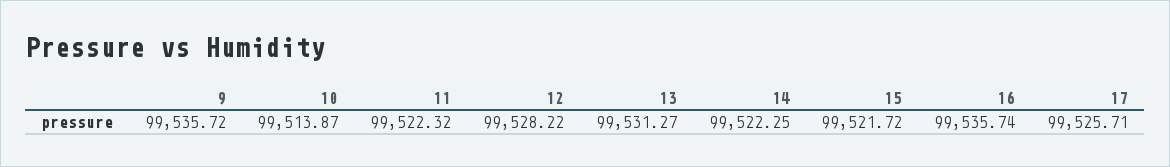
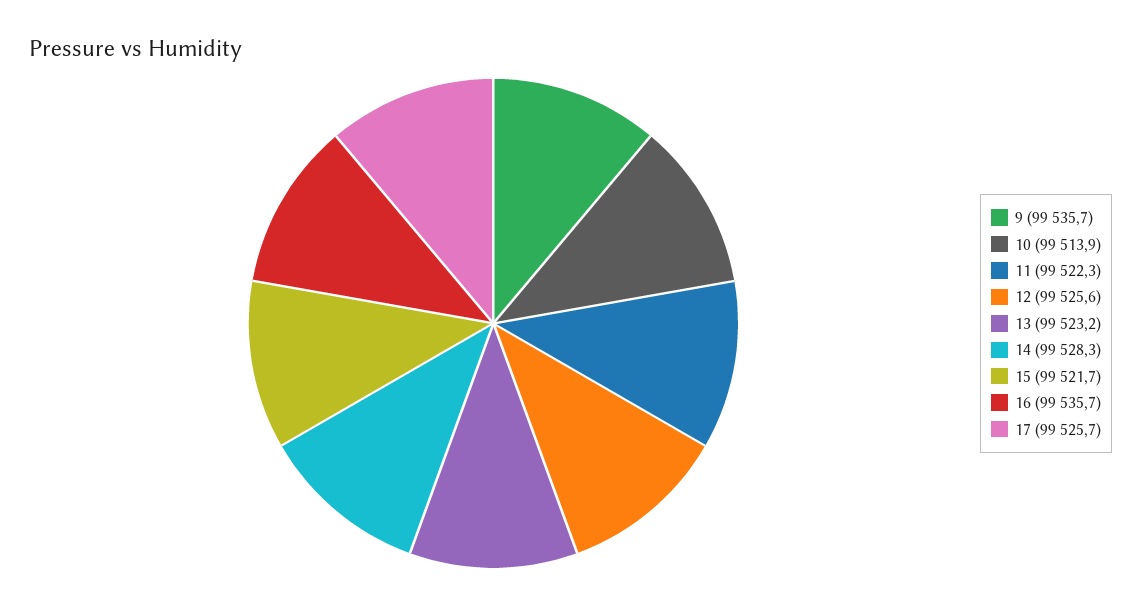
12: 99528.22 -> 99525.6
13: 99531.27 -> 99523.2
14: 99522.25 -> 99528.3

